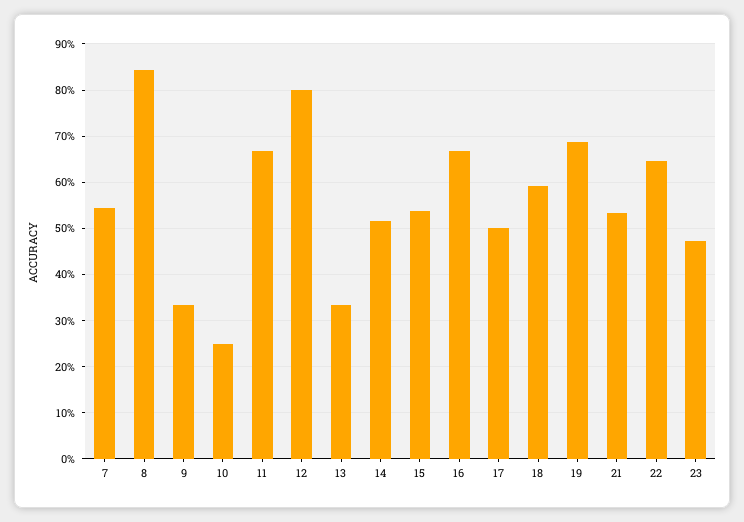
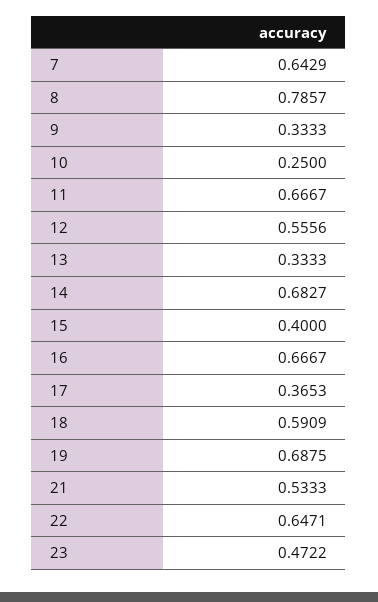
7: 0.54 -> 0.6429
8: 0.84 -> 0.7857
12: 0.8 -> 0.5556
14: 0.52 -> 0.6827
15: 0.54 -> 0.4
17: 0.5 -> 0.3653

